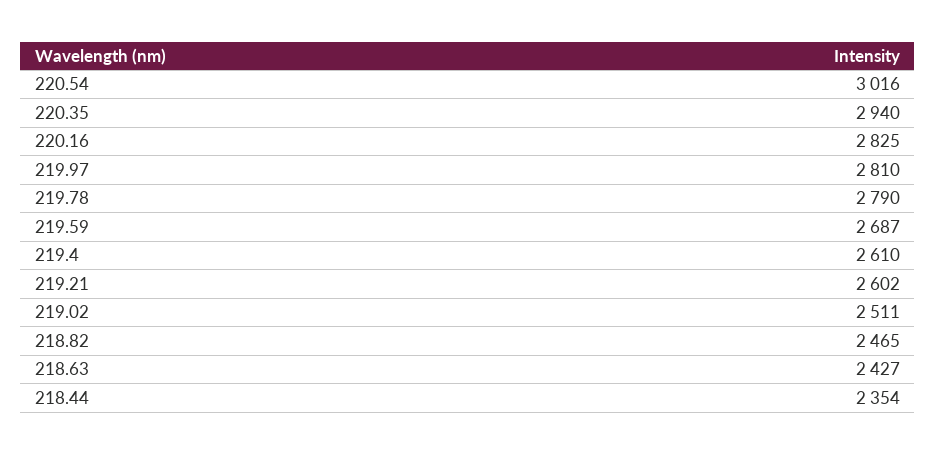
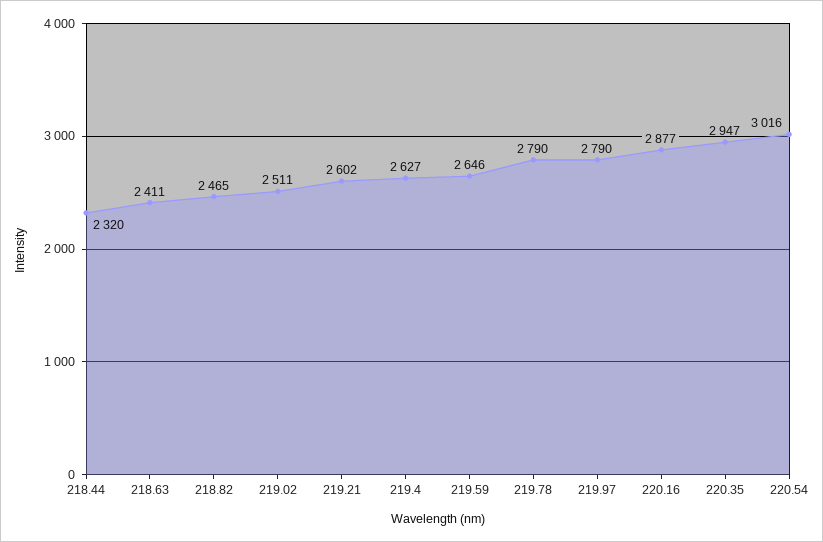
220.35: 2940 -> 2947
220.16: 2825 -> 2877
219.97: 2810 -> 2790
219.59: 2687 -> 2646
219.4: 2610 -> 2627
218.63: 2427 -> 2411
218.44: 2354 -> 2320

